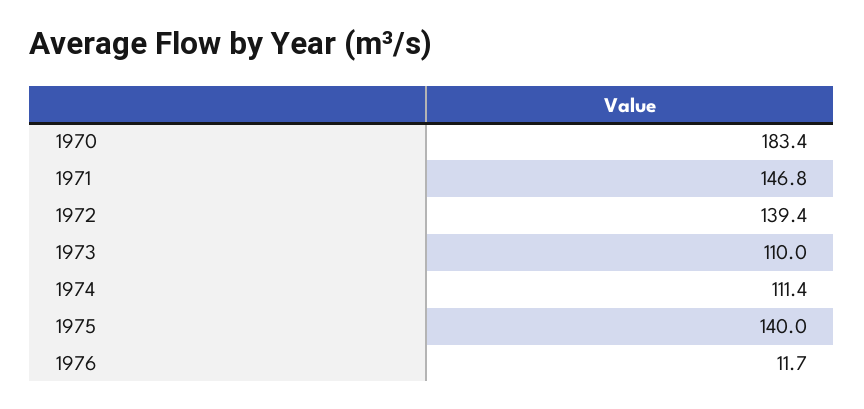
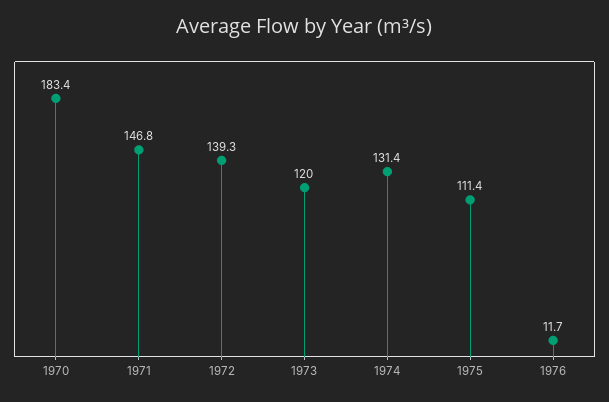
1972: 139.4 -> 139.3
1973: 110 -> 120
1974: 111.4 -> 131.4
1975: 140 -> 111.4

